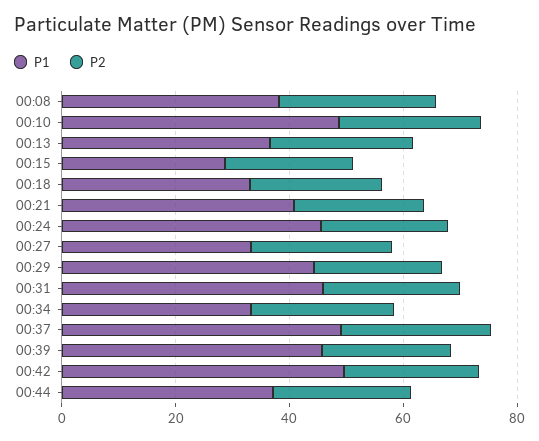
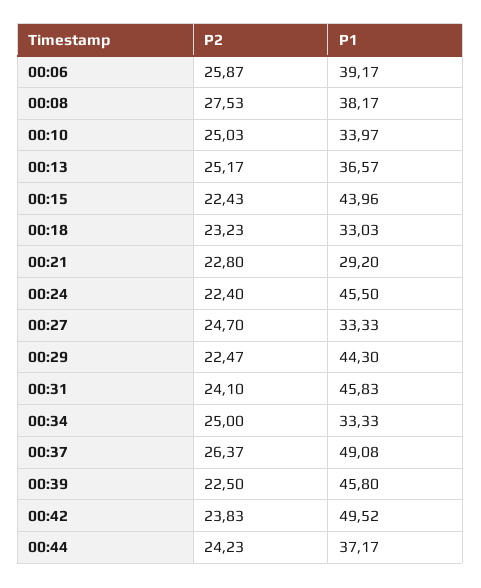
P1, 00:10: 50 -> 33.97
P1, 00:15: 30 -> 43.96
P1, 00:21: 40 -> 29.2
P2, 00:06: none -> 25.87
P1, 00:06: none -> 39.17

